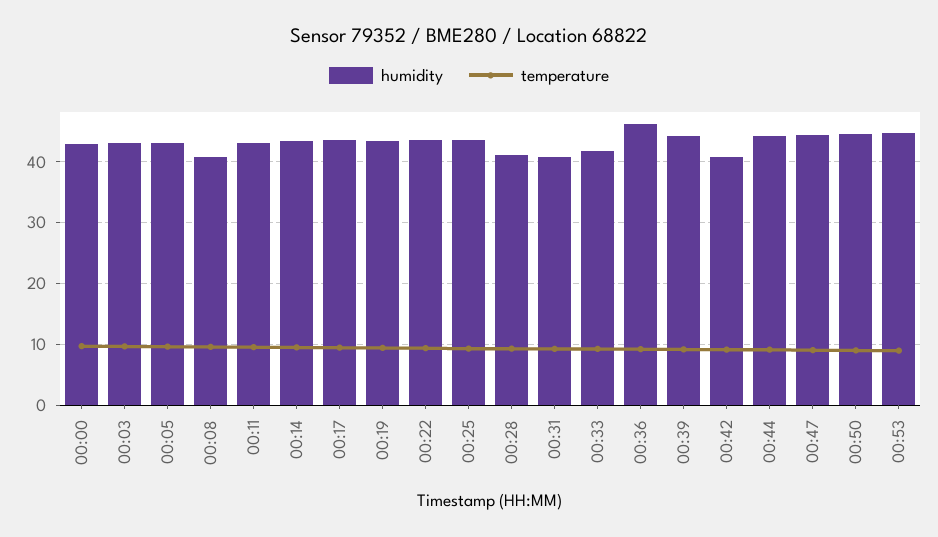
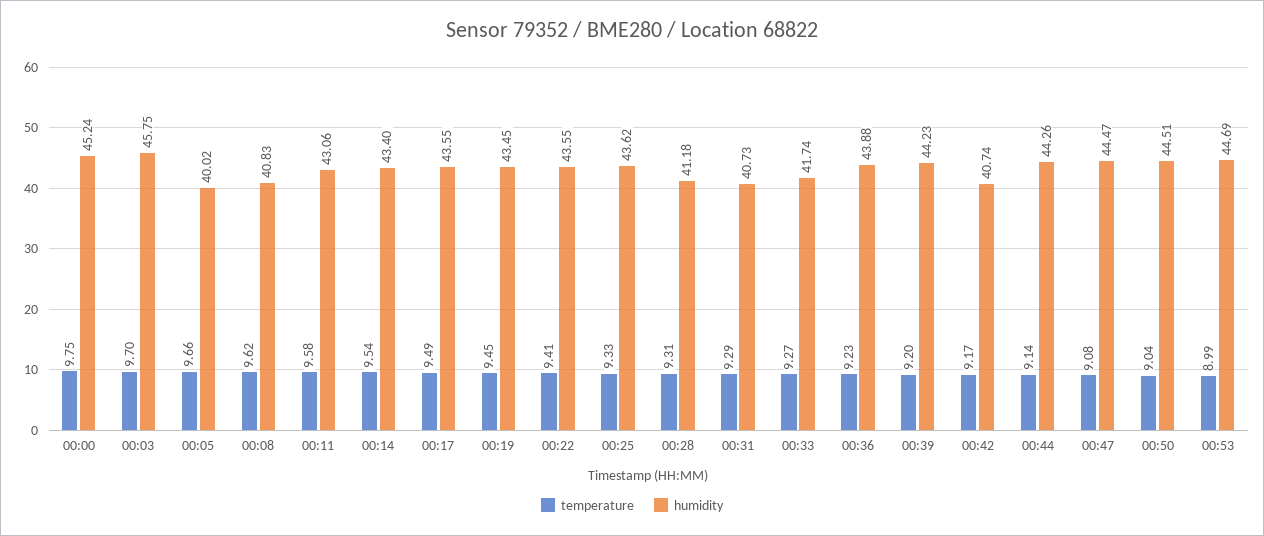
humidity, 00:00: 43 -> 45.24
humidity, 00:03: 43 -> 45.75
humidity, 00:05: 43 -> 40.02
humidity, 00:36: 46 -> 43.88

